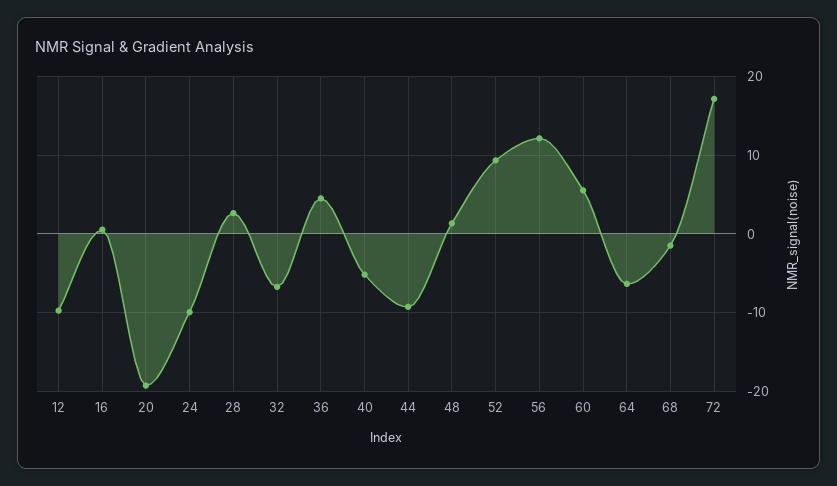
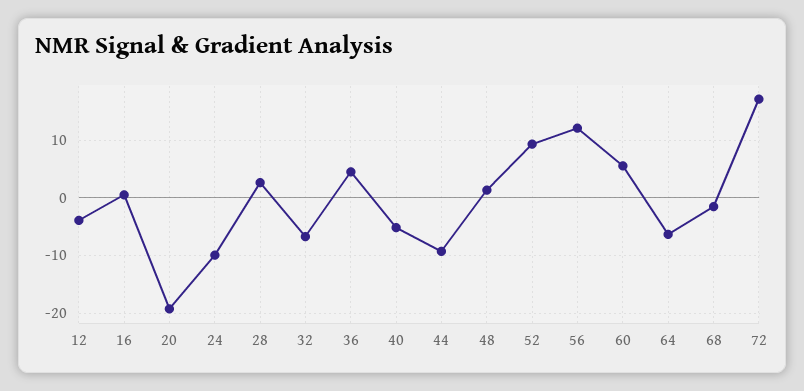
12: -10 -> -4

